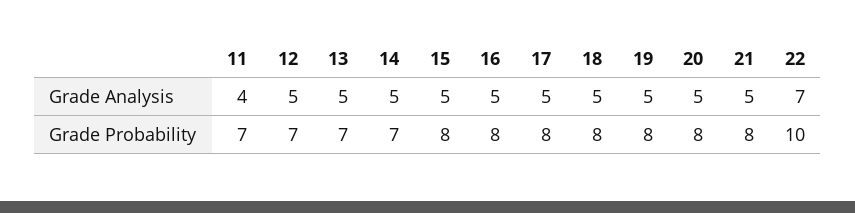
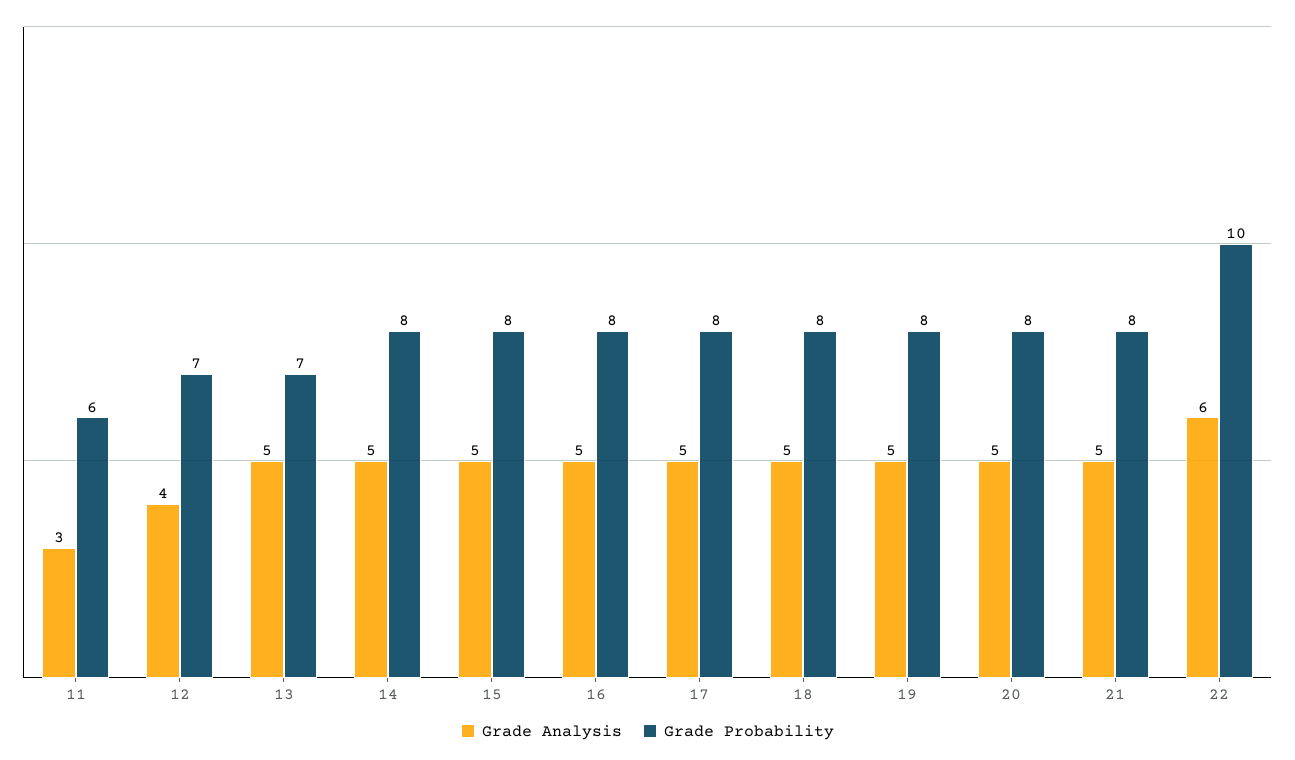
Grade Analysis, 11: 4 -> 3
Grade Analysis, 12: 5 -> 4
Grade Analysis, 22: 7 -> 6
Grade Probability, 11: 7 -> 6
Grade Probability, 14: 7 -> 8

